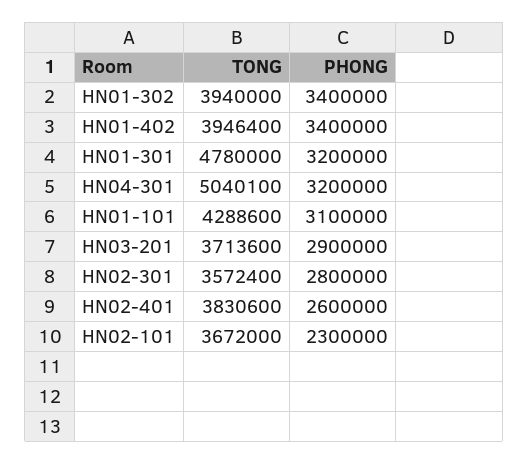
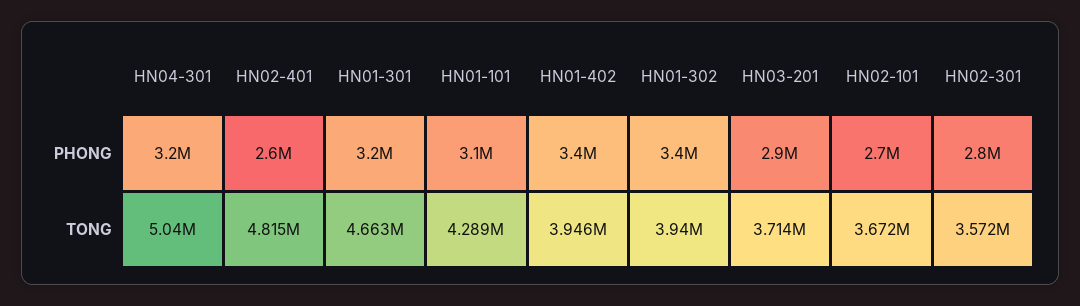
TONG, HN01-301: 4780000 -> 4663000
TONG, HN02-401: 3830600 -> 4815000
PHONG, HN02-101: 2300000 -> 2700000

